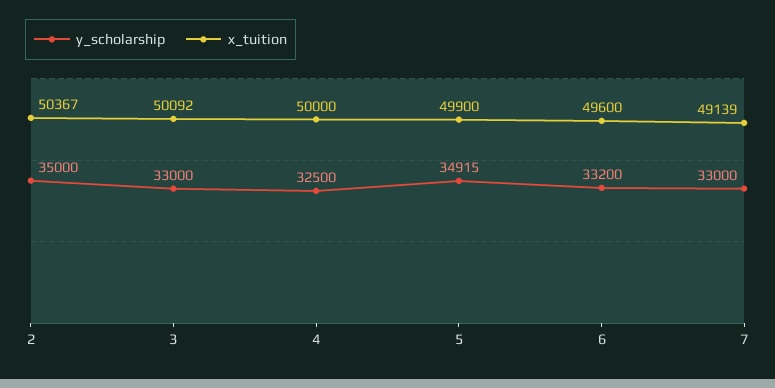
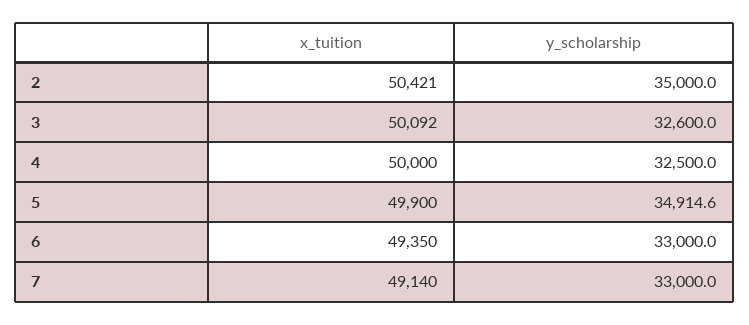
x_tuition, 2: 50367 -> 50421
y_scholarship, 3: 33000 -> 32600
y_scholarship, 6: 33200 -> 33000
x_tuition, 6: 49600 -> 49350
x_tuition, 7: 49139 -> 49140

